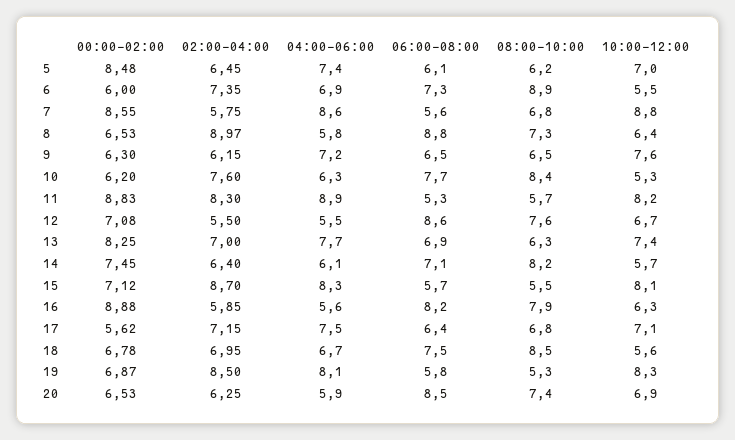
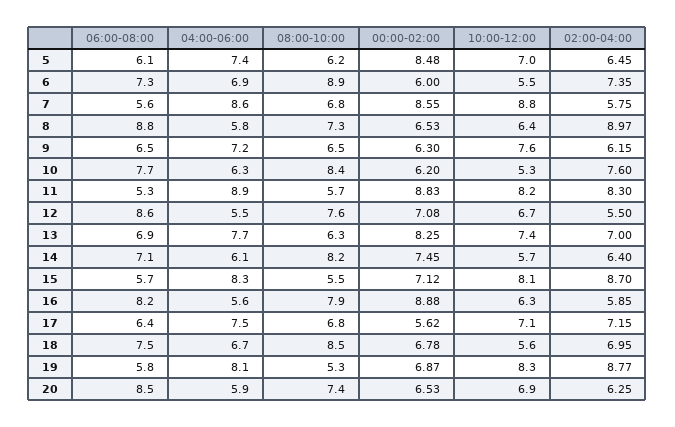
02:00-04:00, 19: 8.5 -> 8.77

